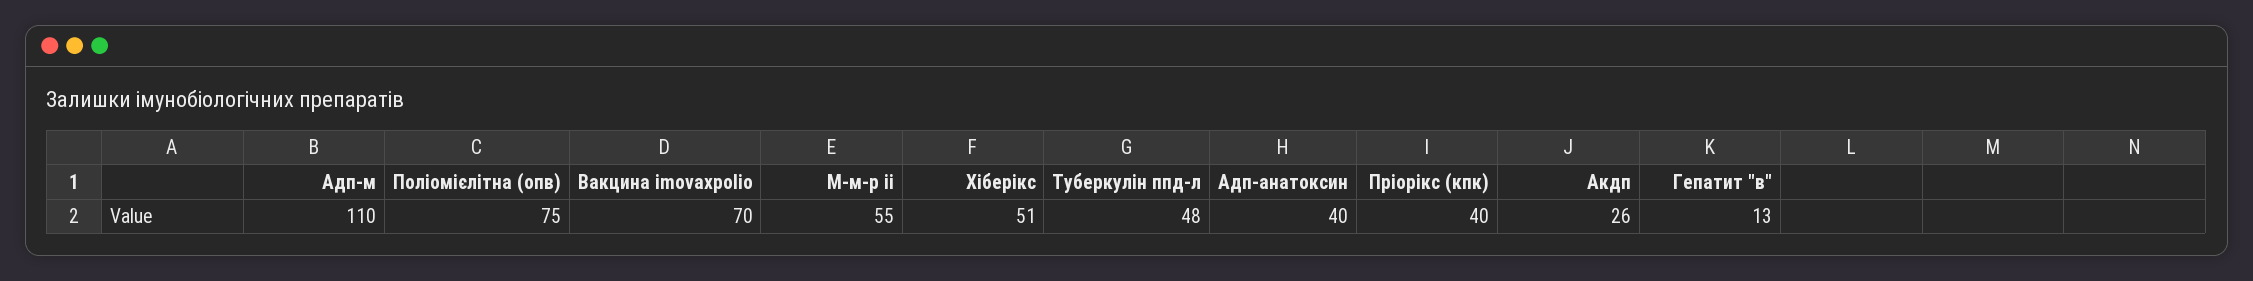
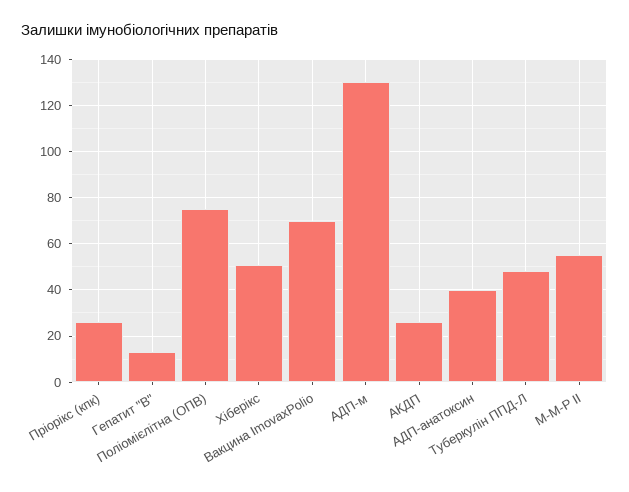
Адп-м: 110 -> 130
Пріорікс (кпк): 40 -> 25

